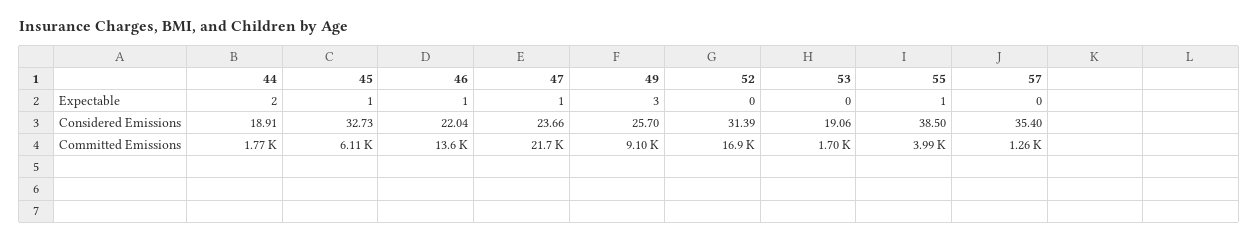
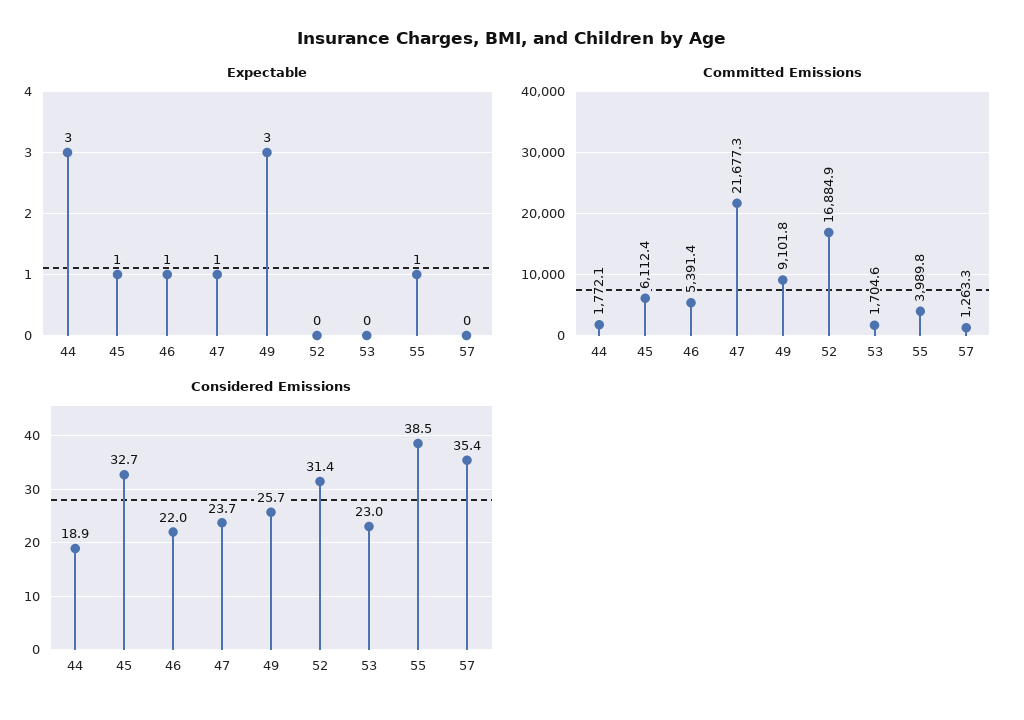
Expectable, 44: 2 -> 3
Considered Emissions, 53: 19.06 -> 23
Committed Emissions, 46: 13600 -> 5391.4

